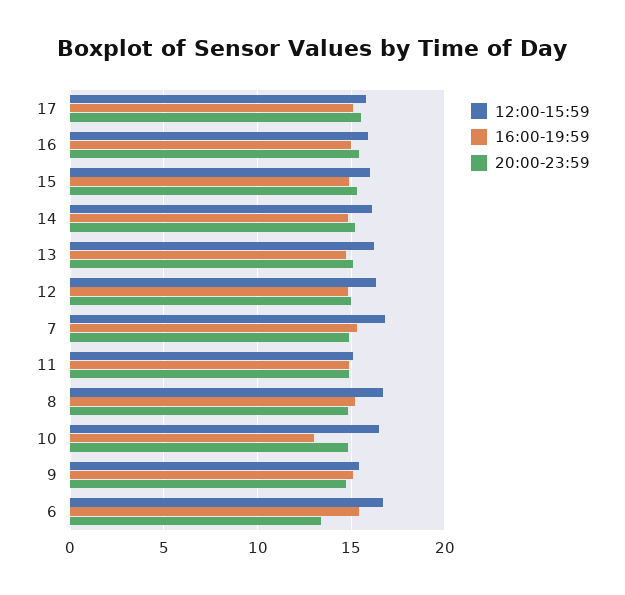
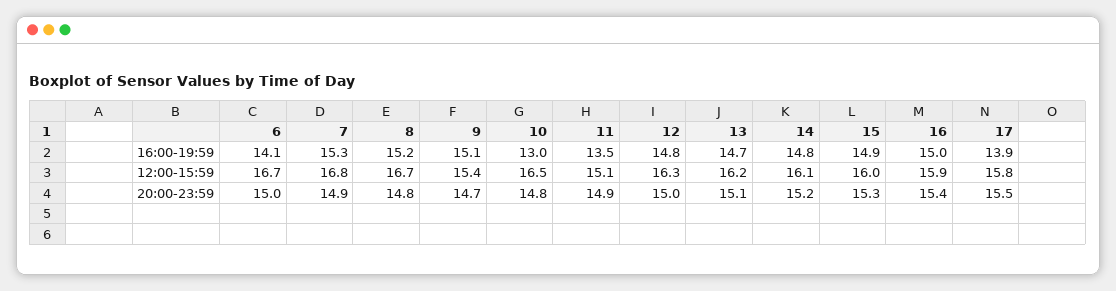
16:00-19:59, 17: 15 -> 13.9
16:00-19:59, 11: 15 -> 13.5
16:00-19:59, 6: 15.5 -> 14.1
20:00-23:59, 6: 13.5 -> 15

